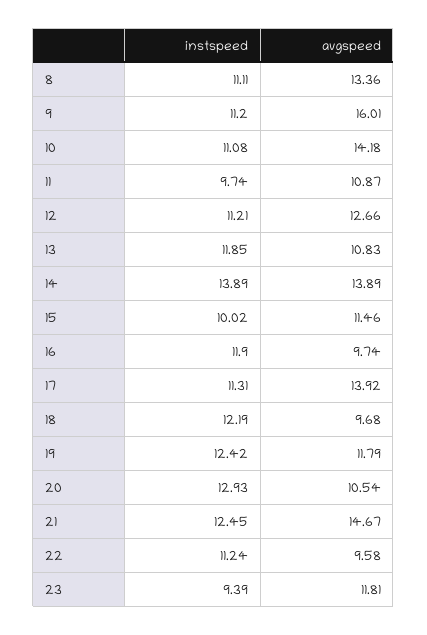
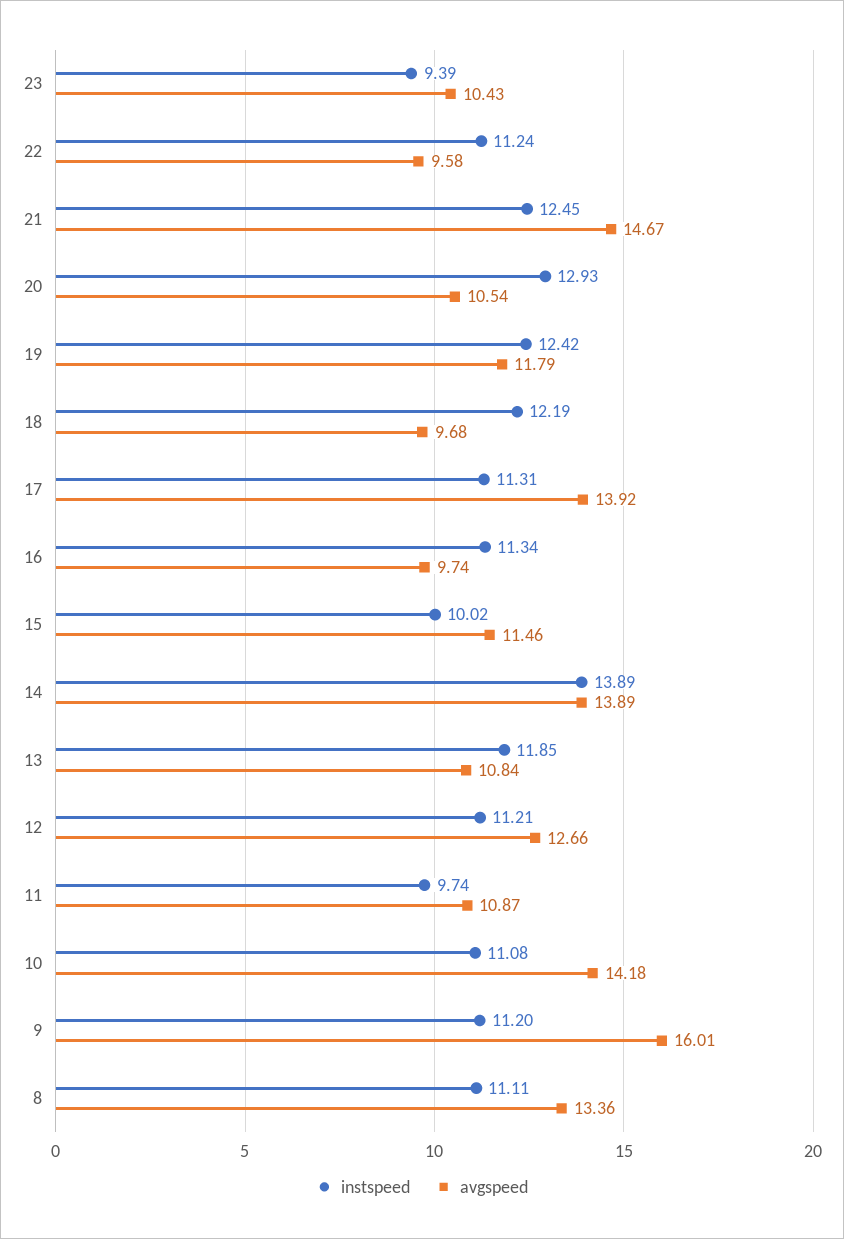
avgspeed, 13: 10.83 -> 10.84
instspeed, 16: 11.9 -> 11.34
avgspeed, 23: 11.81 -> 10.43

